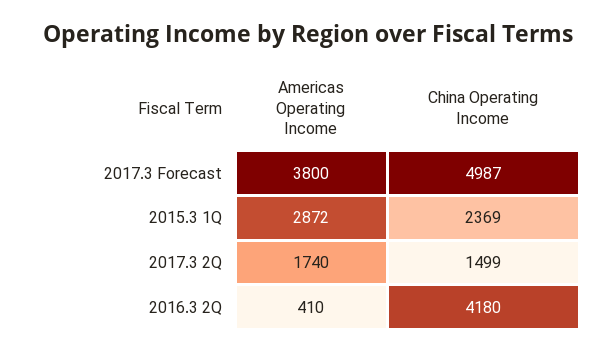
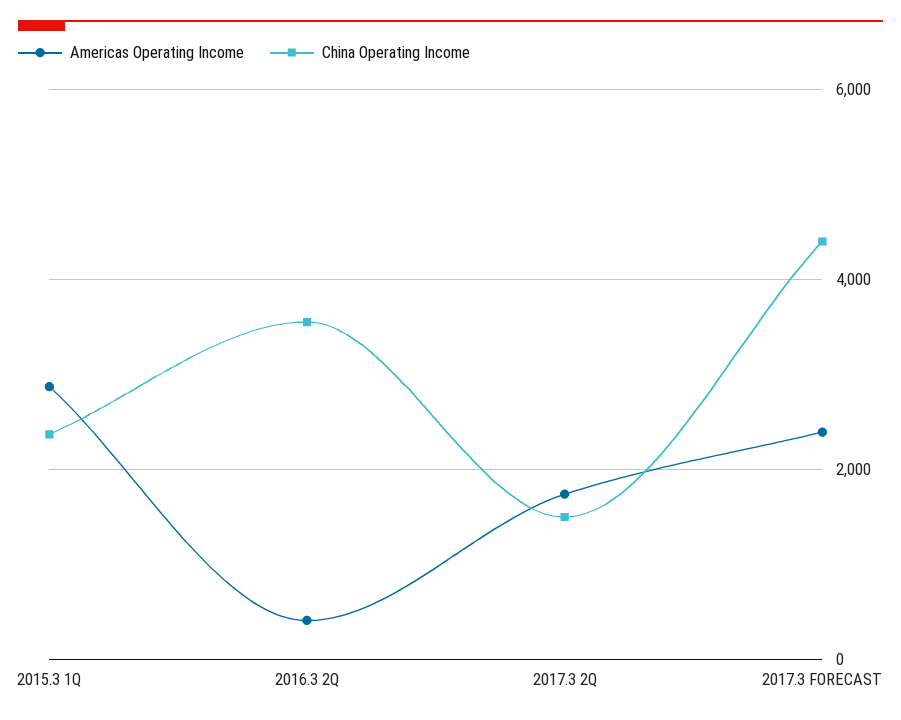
Americas Operating Income, 2017.3 Forecast: 3800 -> 2400
China Operating Income, 2017.3 Forecast: 4987 -> 4400
China Operating Income, 2016.3 2Q: 4180 -> 3600

